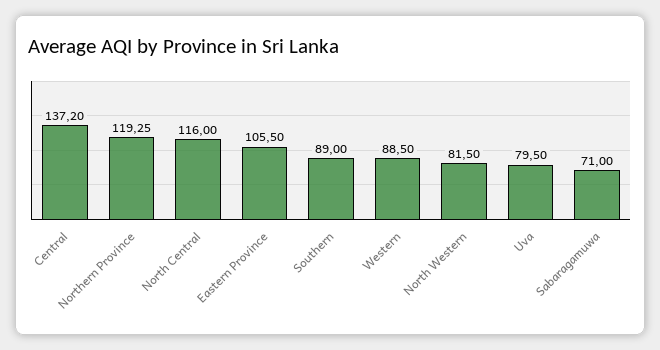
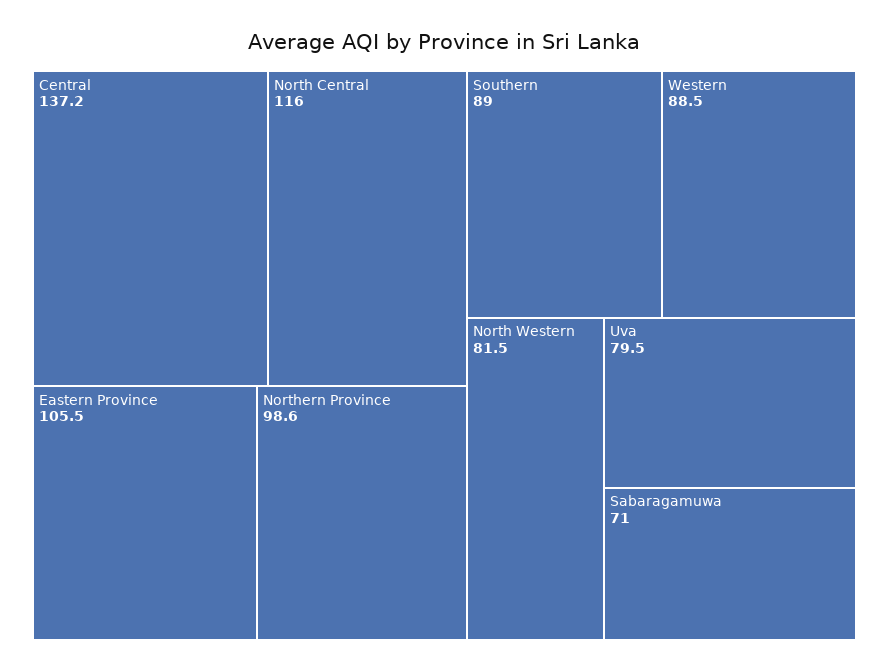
Northern Province: 119.25 -> 98.6

